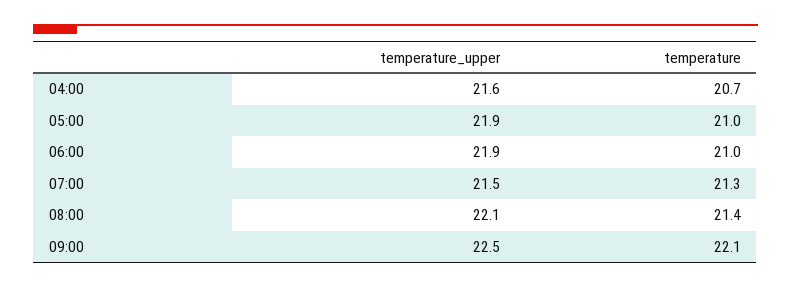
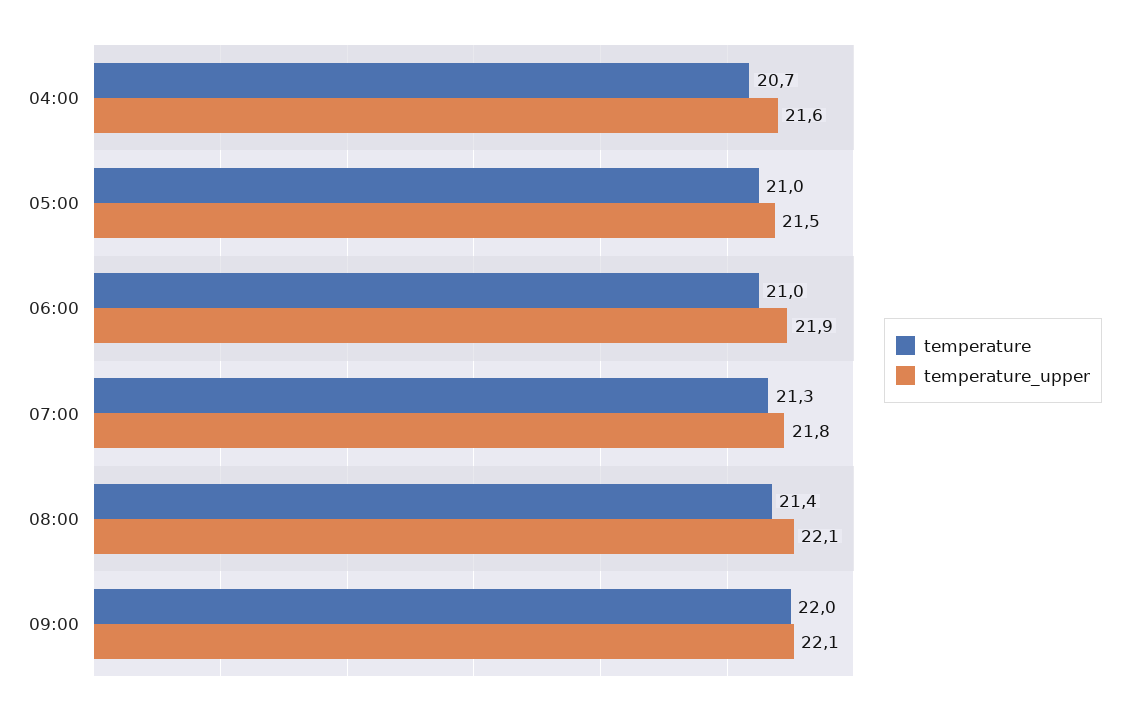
temperature_upper, 05:00: 21.9 -> 21.5
temperature_upper, 07:00: 21.5 -> 21.8
temperature_upper, 09:00: 22.5 -> 22.1
temperature, 09:00: 22.1 -> 22

